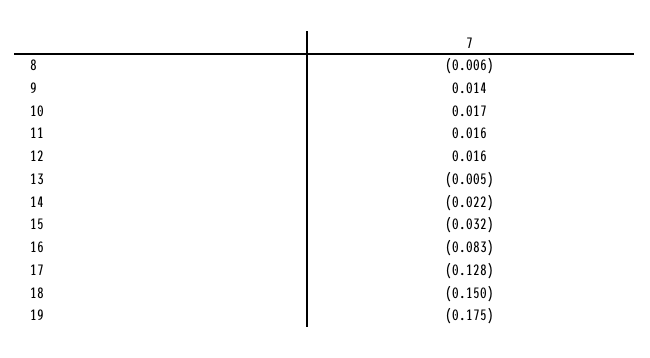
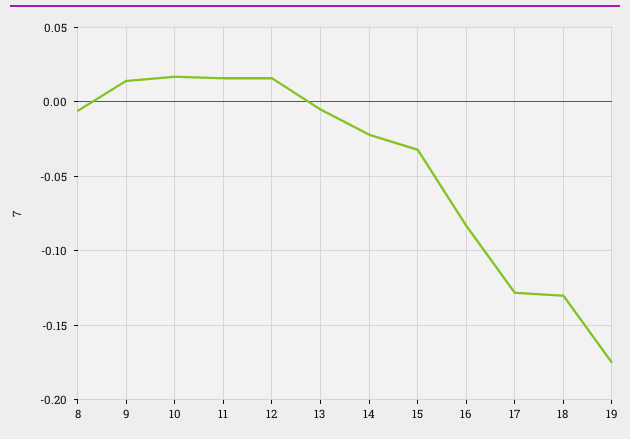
18: -0.15 -> -0.13

